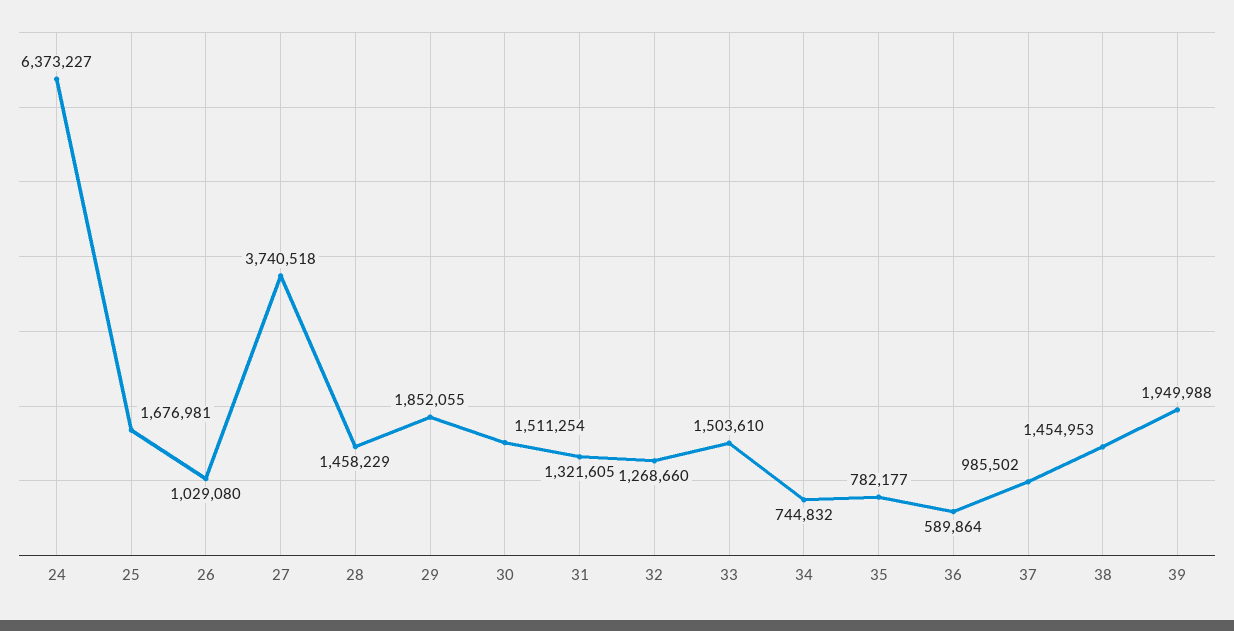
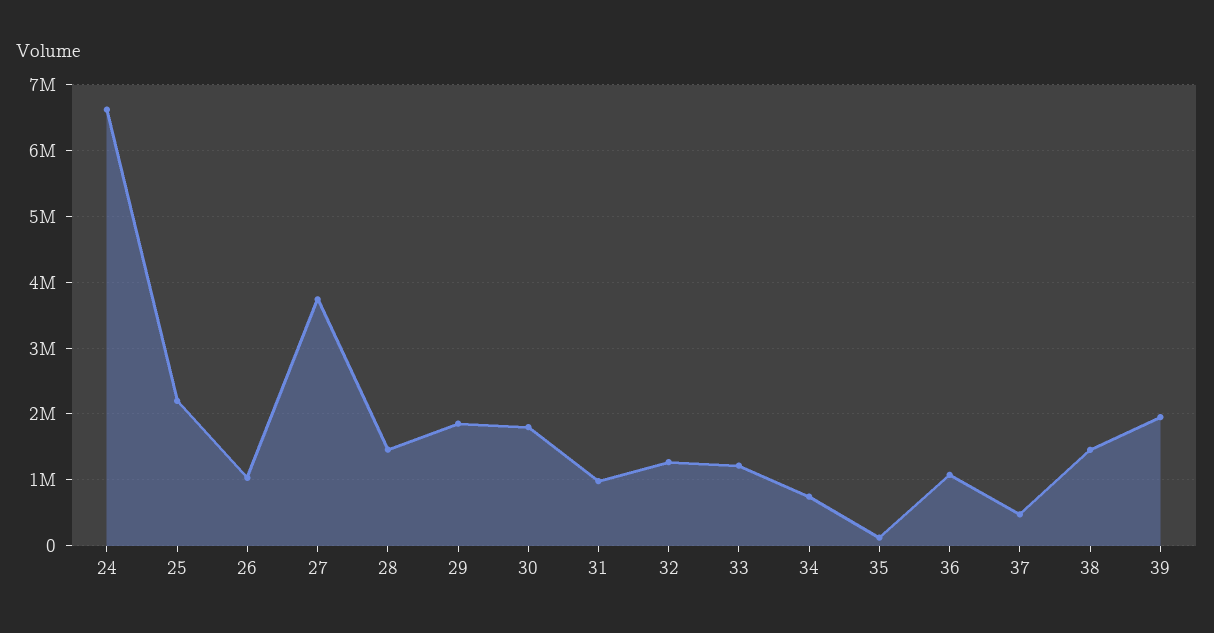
24: 6373227 -> 6600000
25: 1676981 -> 2200000
30: 1511254 -> 1800000
31: 1321605 -> 1000000
33: 1503610 -> 1200000
35: 782177 -> 100000
36: 589864 -> 1100000
37: 985502 -> 500000

